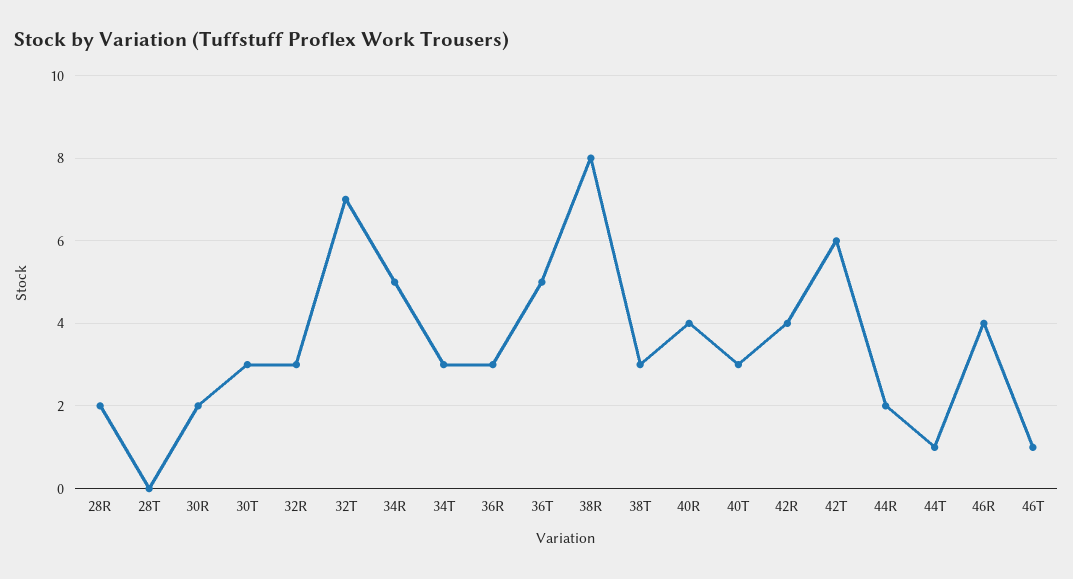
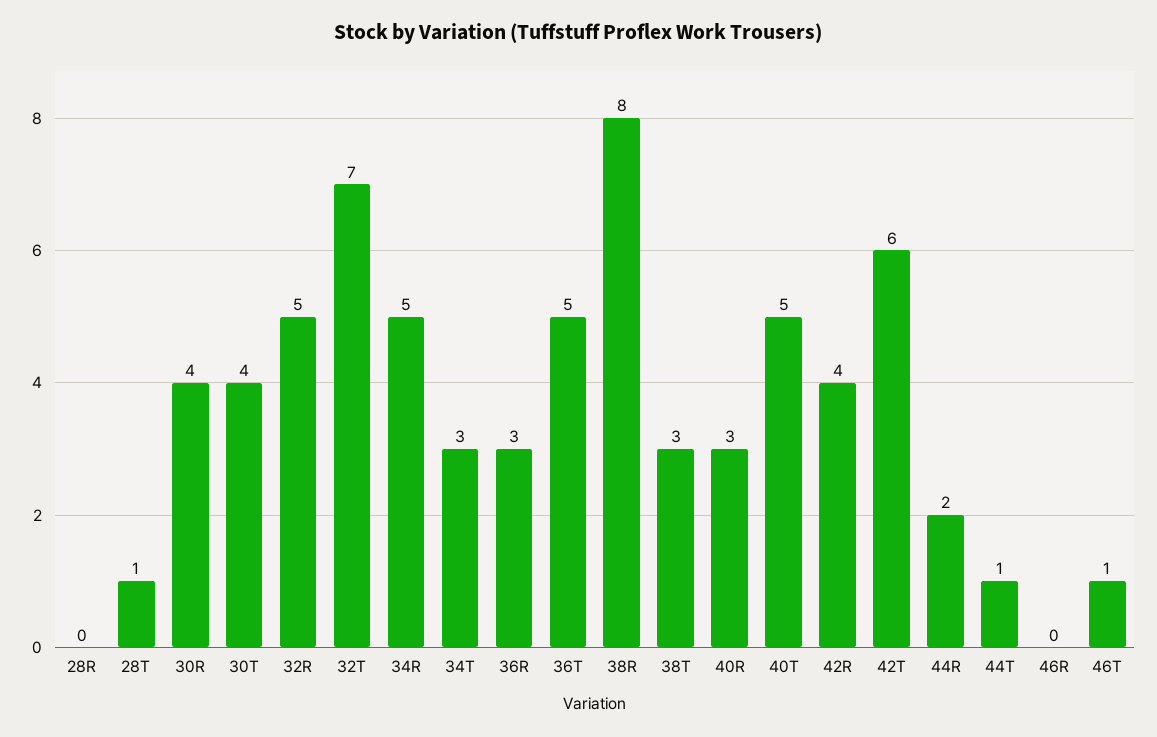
28R: 2 -> 0
28T: 0 -> 1
30R: 2 -> 4
30T: 3 -> 4
32R: 3 -> 5
40R: 4 -> 3
40T: 3 -> 5
46R: 4 -> 0

